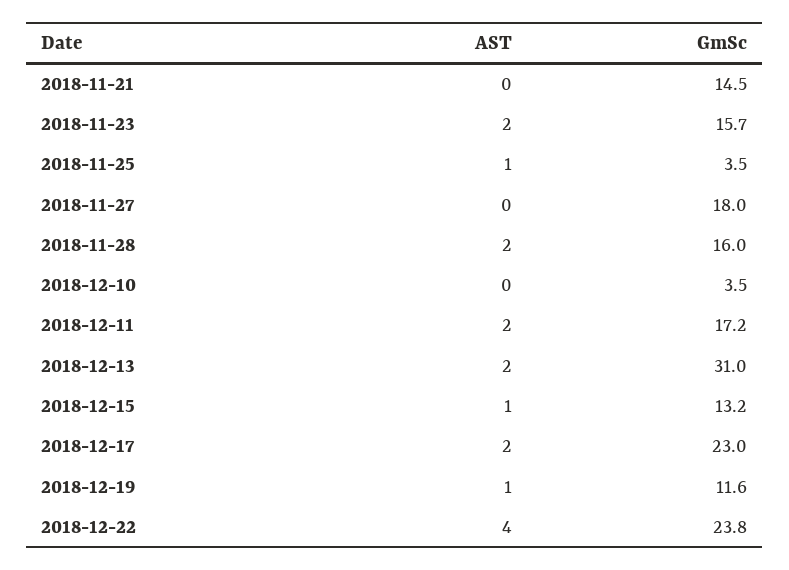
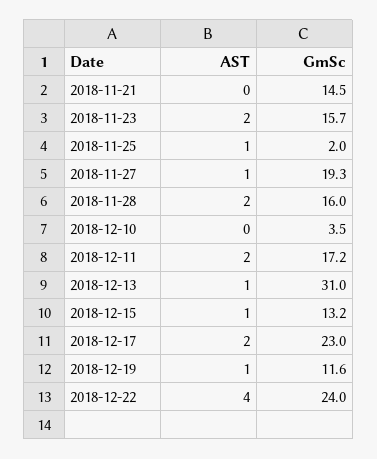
GmSc, 2018-11-25: 3.5 -> 2
AST, 2018-11-27: 0 -> 1
GmSc, 2018-11-27: 18 -> 19.3
AST, 2018-12-13: 2 -> 1
GmSc, 2018-12-22: 23.8 -> 24

